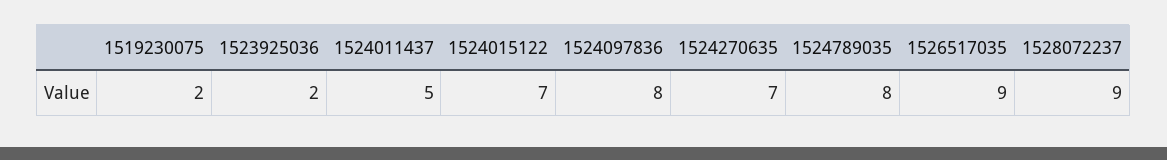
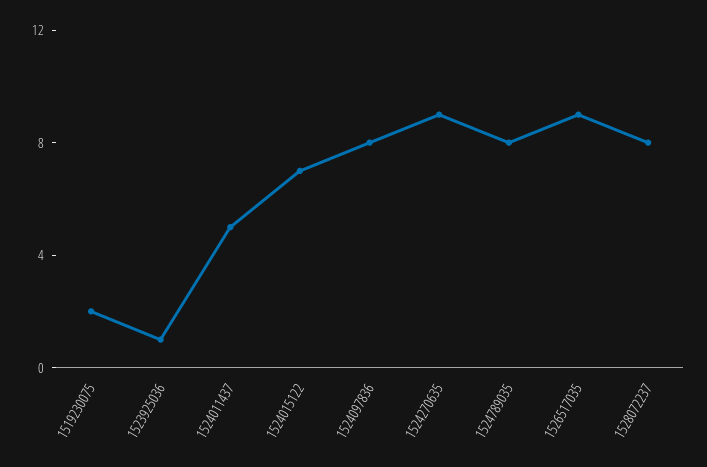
1523925036: 2 -> 1
1524270635: 7 -> 9
1528072237: 9 -> 8

